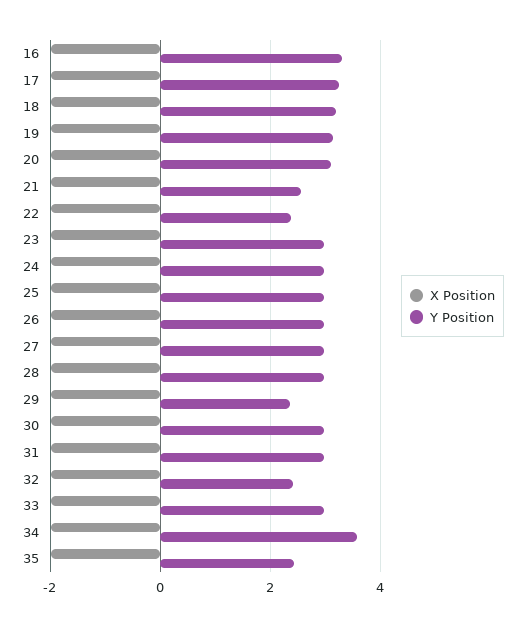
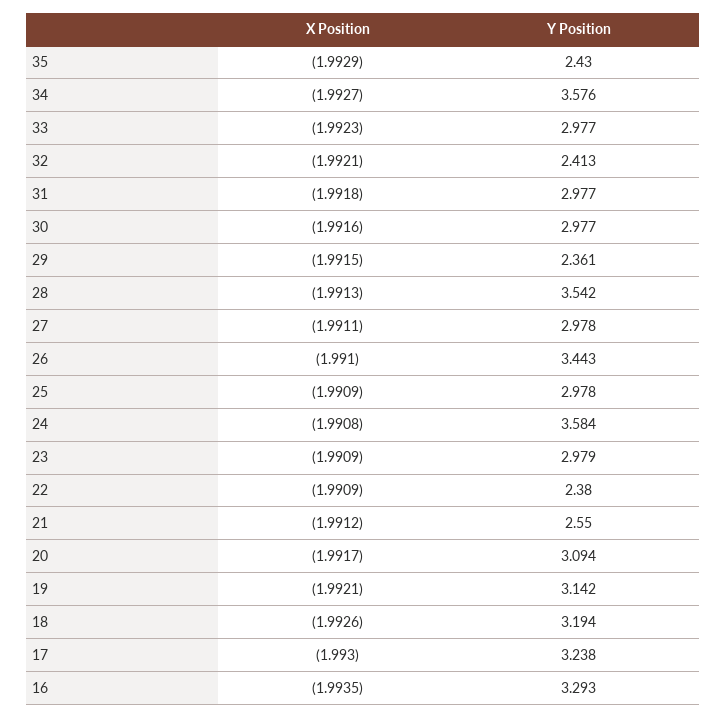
Y Position, 24: 3 -> 3.584
Y Position, 26: 3 -> 3.443
Y Position, 28: 3 -> 3.542

